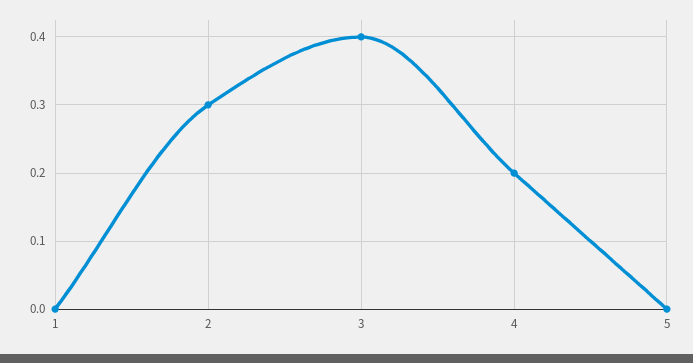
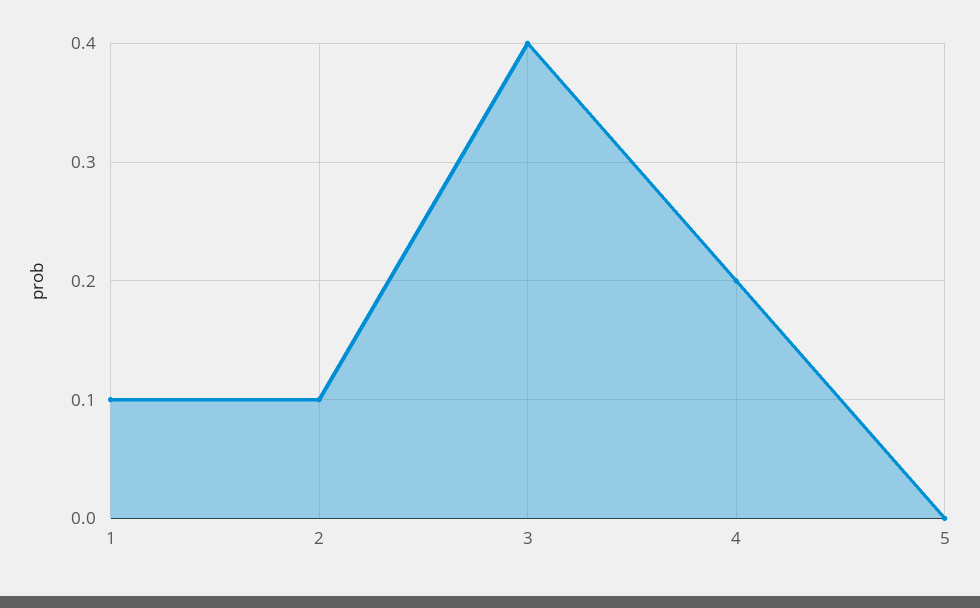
1: 0 -> 0.1
2: 0.3 -> 0.1

